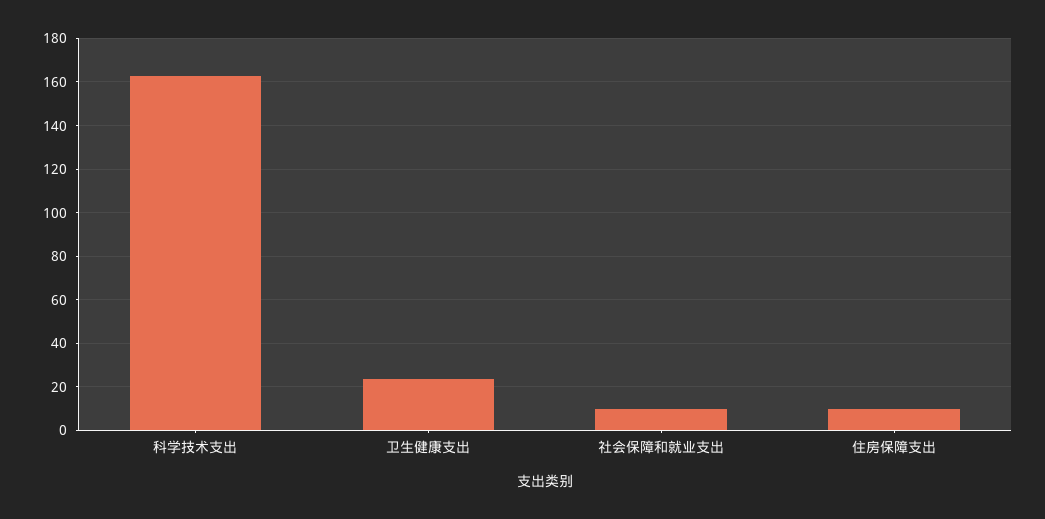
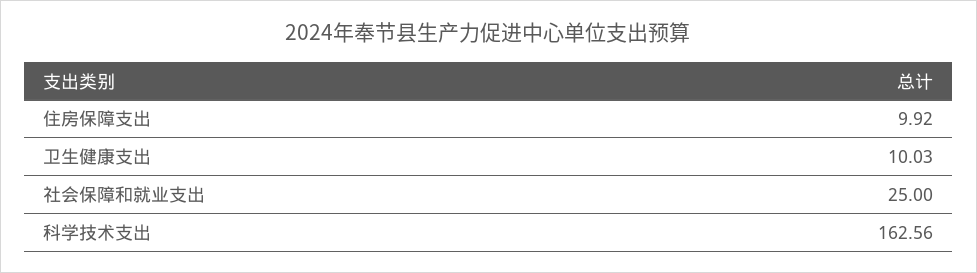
卫生健康支出: 25 -> 10.03
社会保障和就业支出: 10 -> 25

